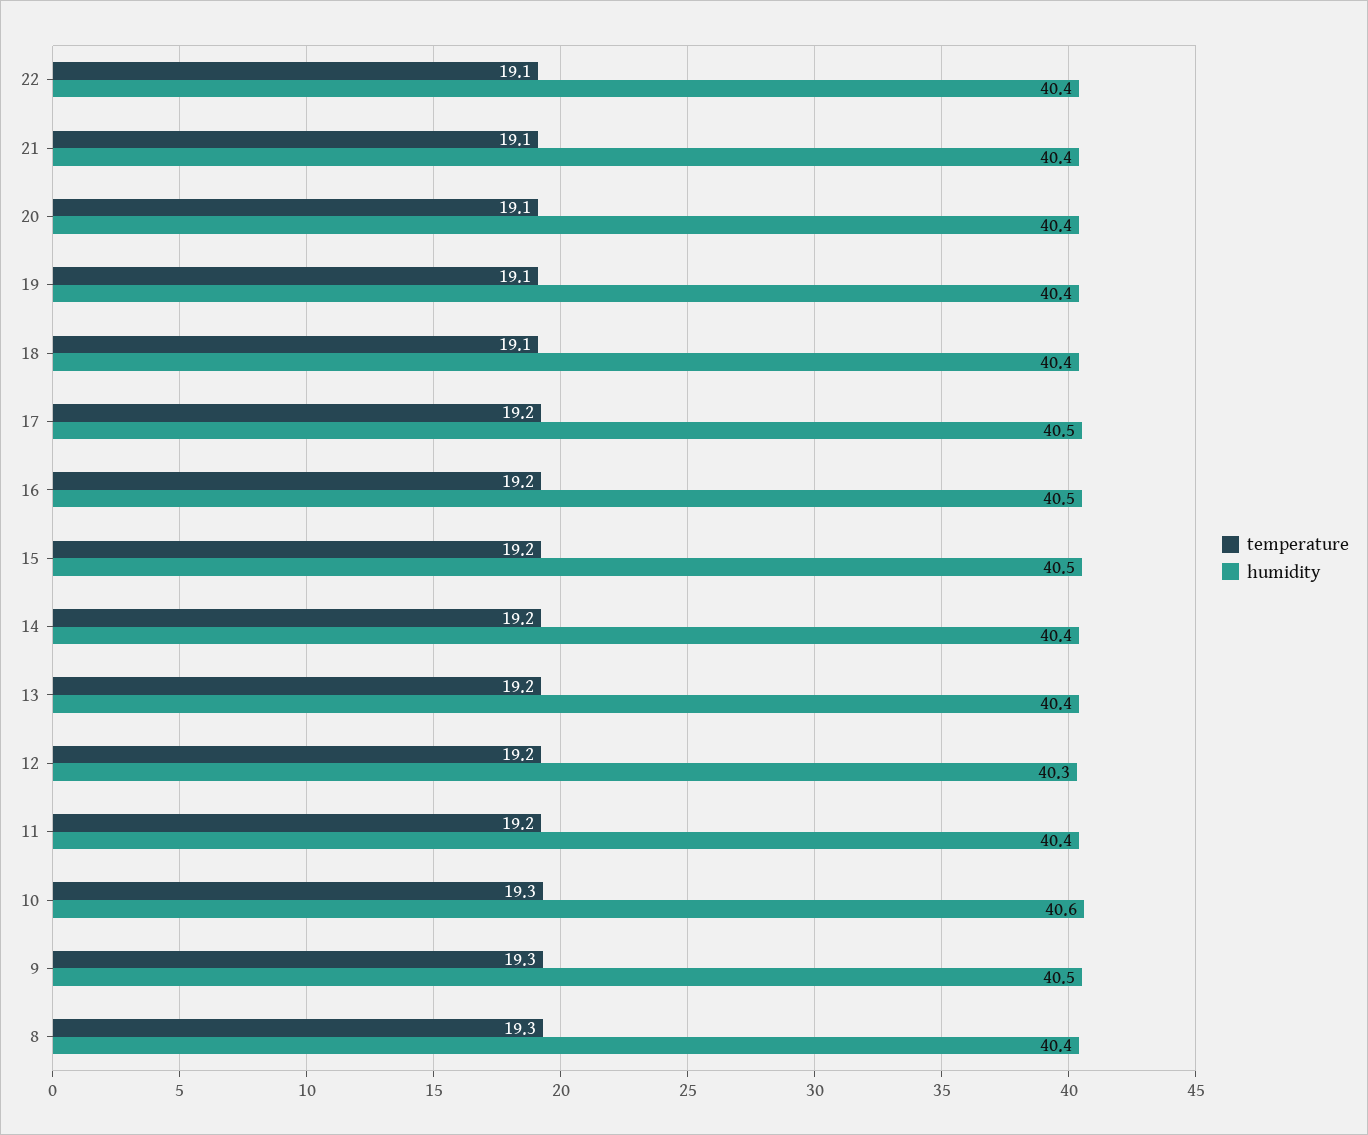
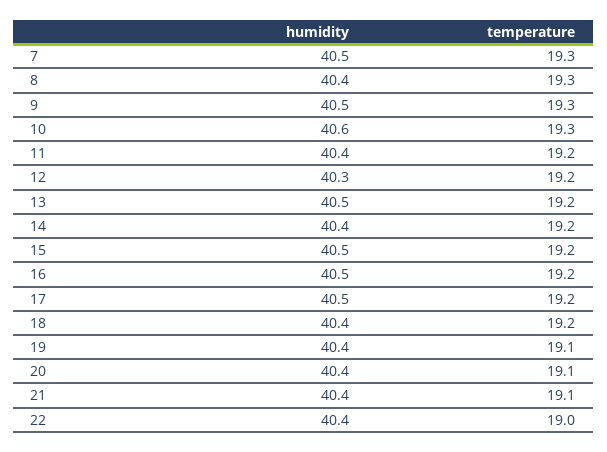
temperature, 22: 19.1 -> 19
temperature, 18: 19.1 -> 19.2
humidity, 13: 40.4 -> 40.5
humidity, 7: none -> 40.5
temperature, 7: none -> 19.3

